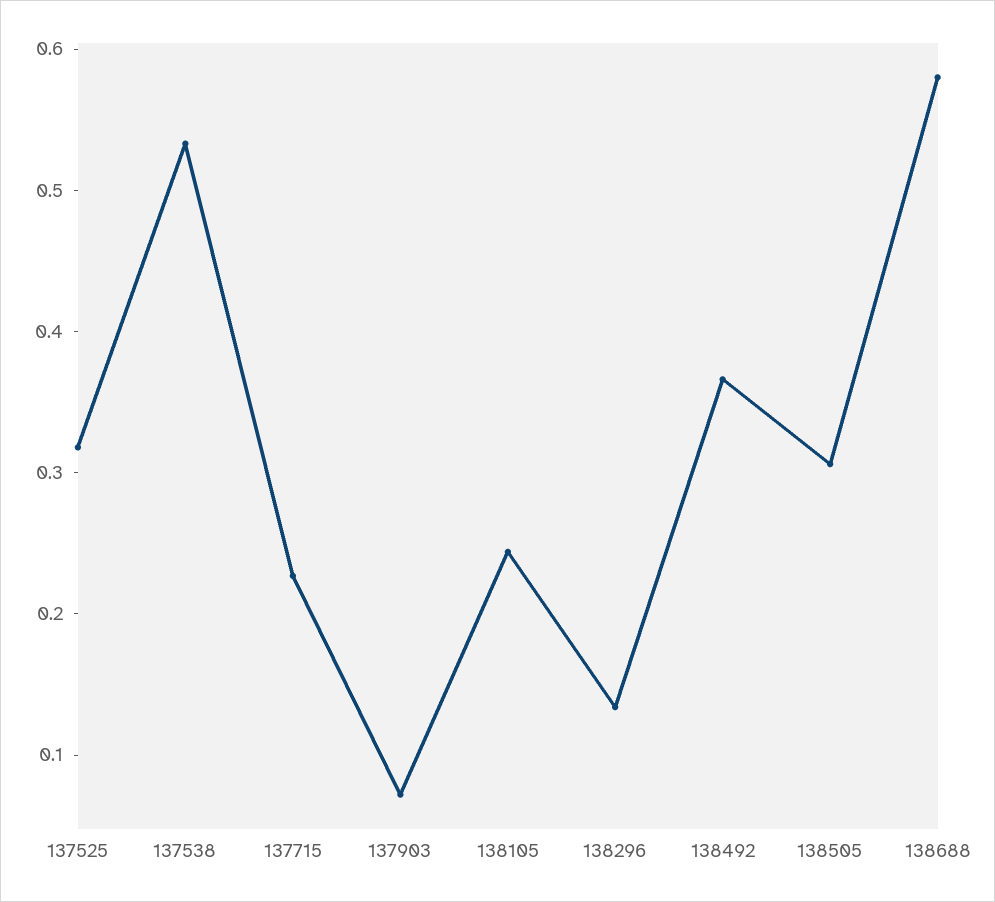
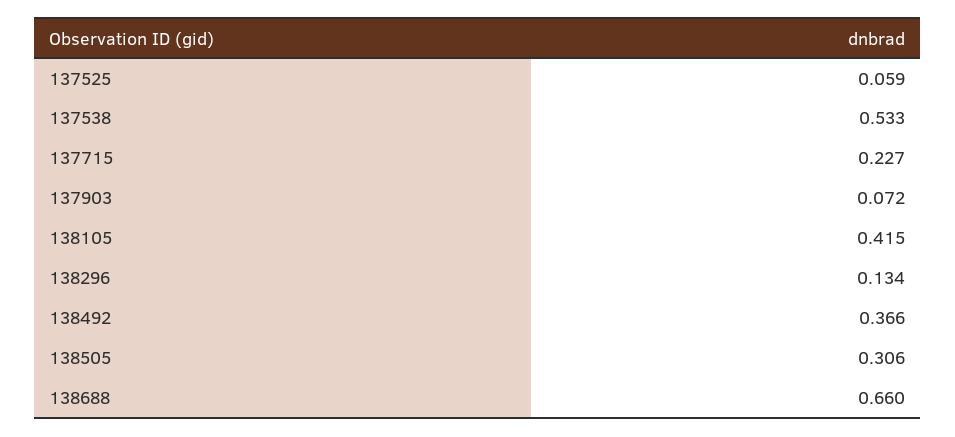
137525: 0.32 -> 0.059
138105: 0.24 -> 0.415
138688: 0.58 -> 0.66

